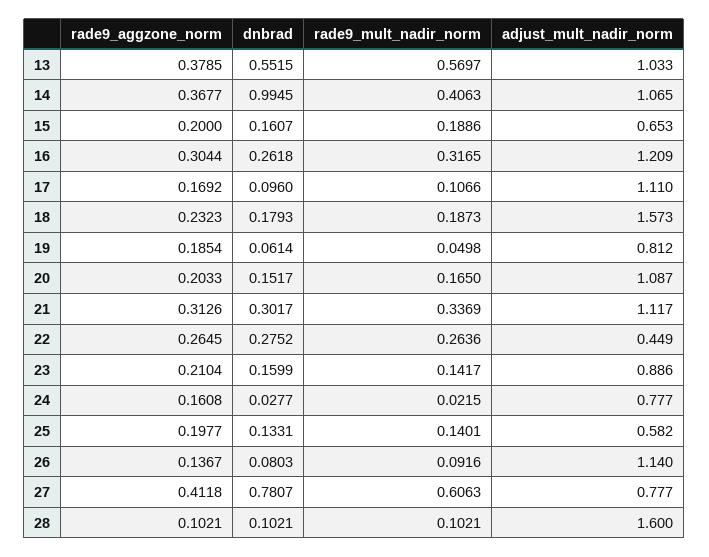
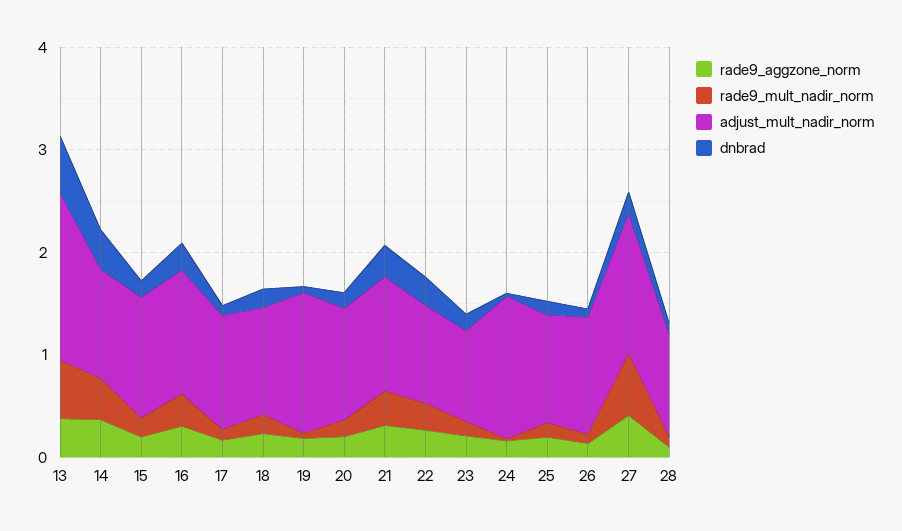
adjust_mult_nadir_norm, 13: 1.033 -> 1.6
dnbrad, 14: 0.9945 -> 0.4
adjust_mult_nadir_norm, 15: 0.653 -> 1.2
adjust_mult_nadir_norm, 18: 1.573 -> 1
adjust_mult_nadir_norm, 19: 0.812 -> 1.4
adjust_mult_nadir_norm, 22: 0.449 -> 1
adjust_mult_nadir_norm, 24: 0.777 -> 1.4
adjust_mult_nadir_norm, 25: 0.582 -> 1
dnbrad, 27: 0.7807 -> 0.2
adjust_mult_nadir_norm, 27: 0.777 -> 1.4
adjust_mult_nadir_norm, 28: 1.6 -> 1

